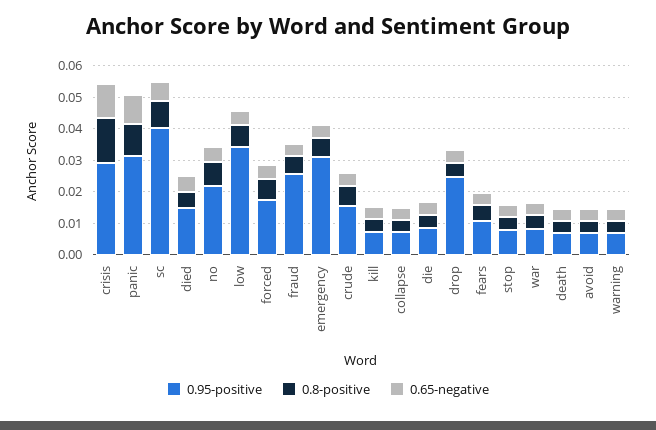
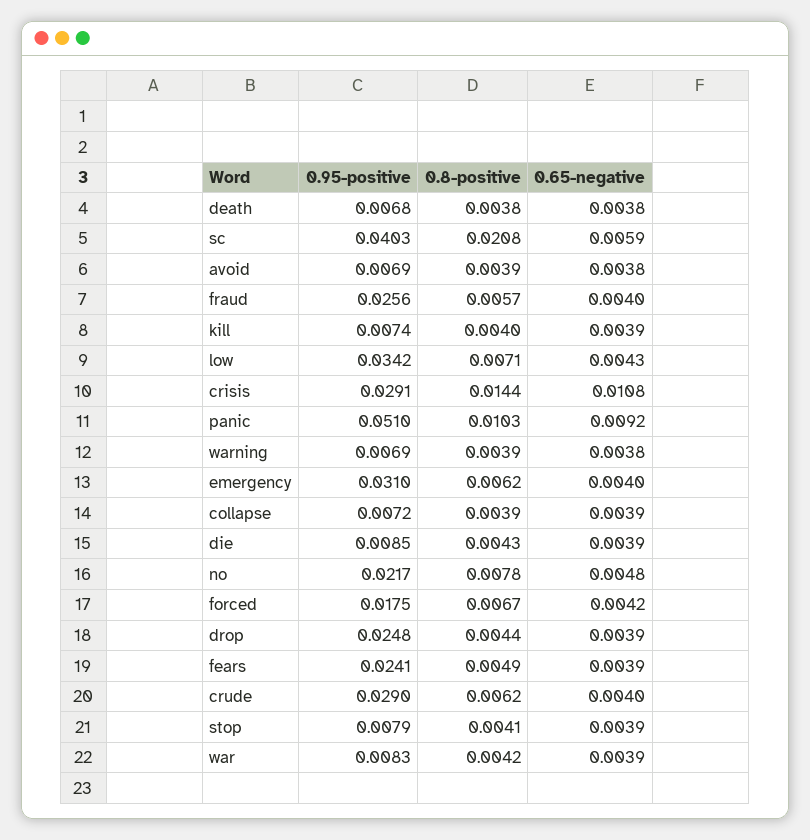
0.95-positive, panic: 0.03 -> 0.051
0.8-positive, sc: 0.01 -> 0.0208
0.95-positive, died: 0.015 -> none
0.8-positive, died: 0.005 -> none
0.65-negative, died: 0.005 -> none
0.95-positive, crude: 0.015 -> 0.029
0.95-positive, fears: 0.01 -> 0.0241

